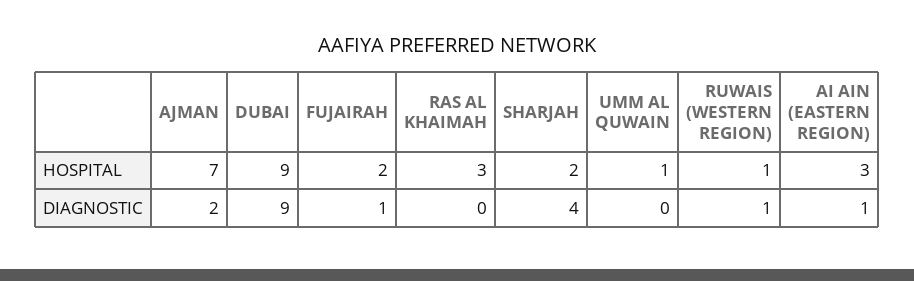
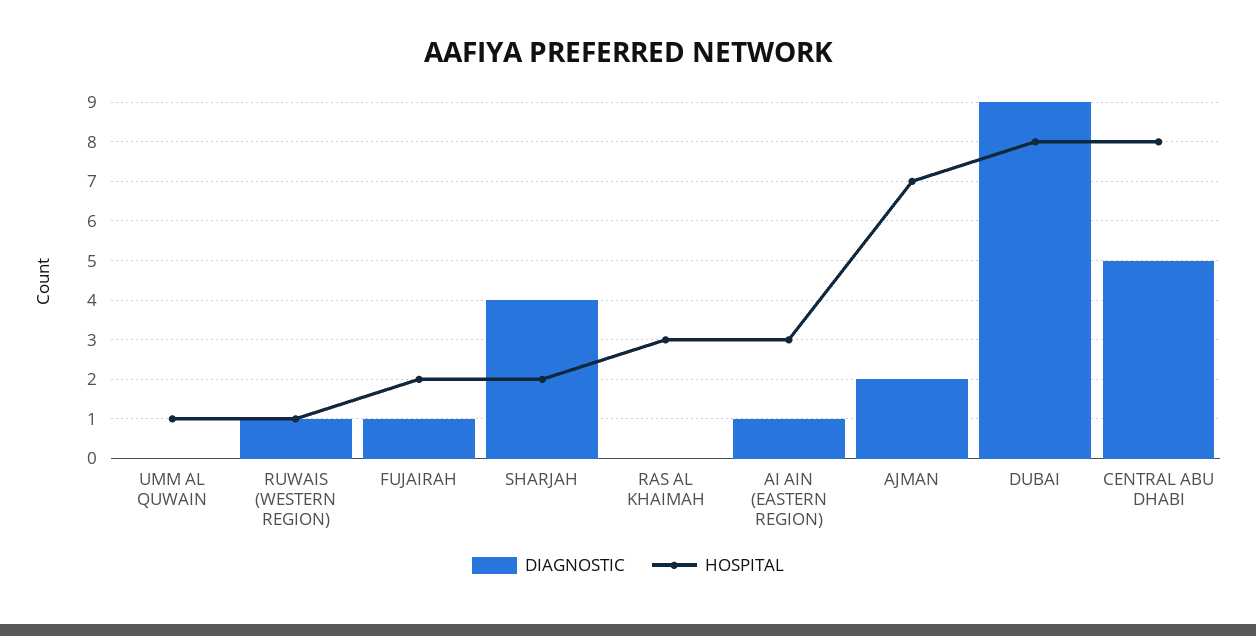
HOSPITAL, DUBAI: 9 -> 8
DIAGNOSTIC, CENTRAL ABU DHABI: none -> 5
HOSPITAL, CENTRAL ABU DHABI: none -> 8

